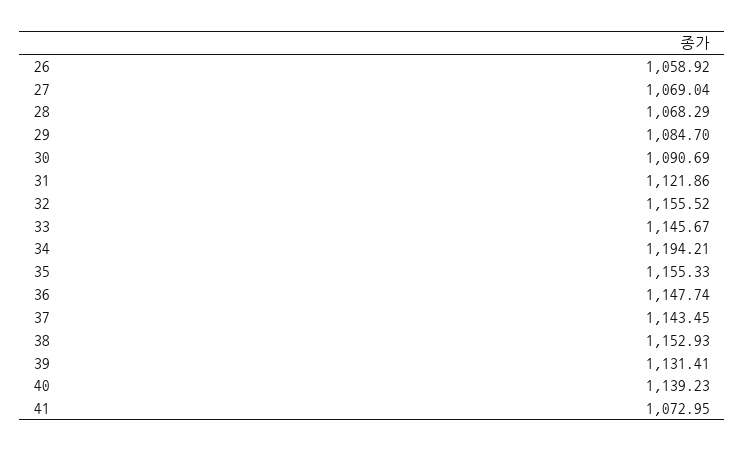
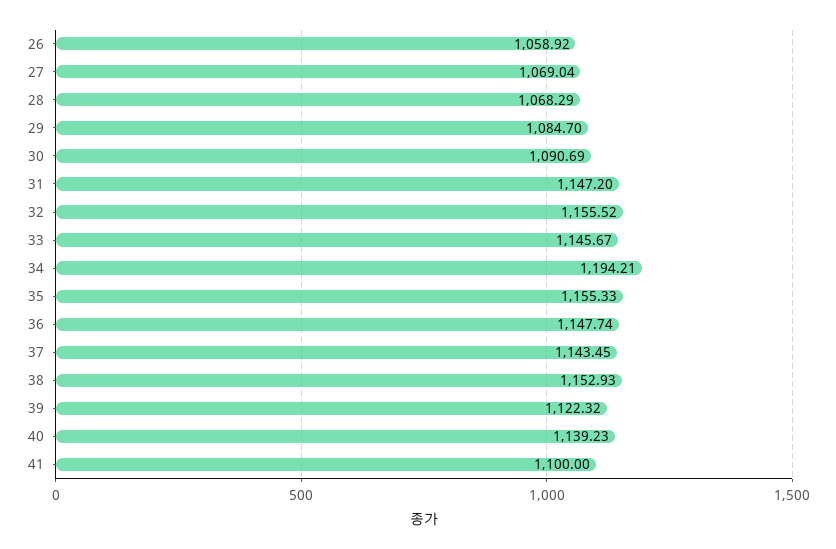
31: 1121.86 -> 1147.2
39: 1131.41 -> 1122.32
41: 1072.95 -> 1100

